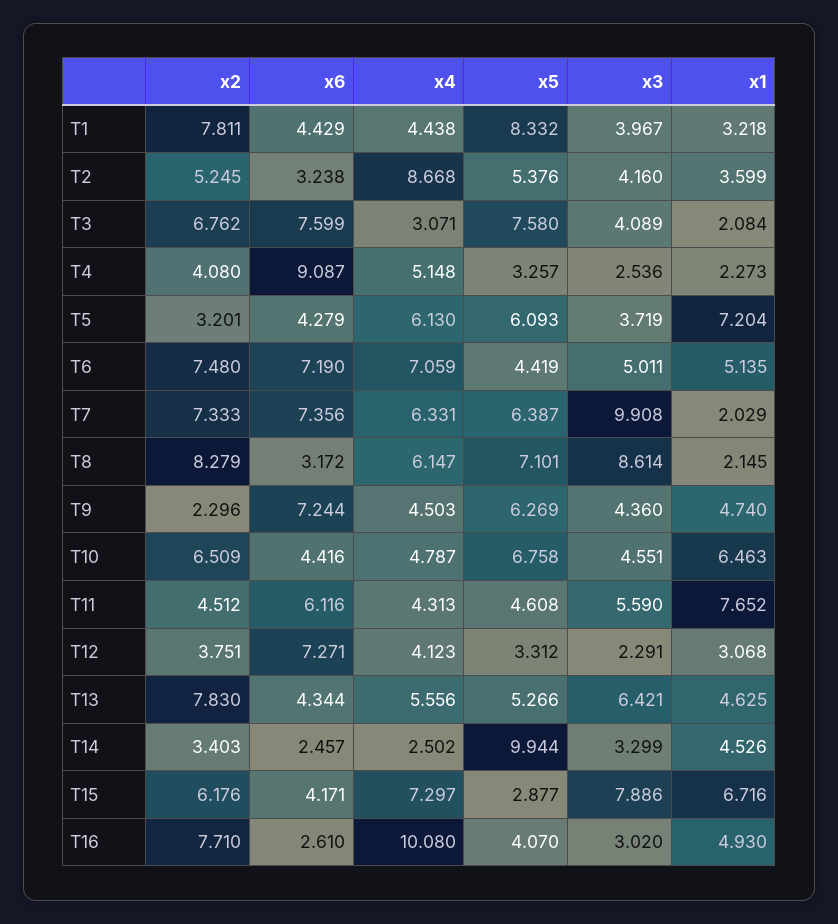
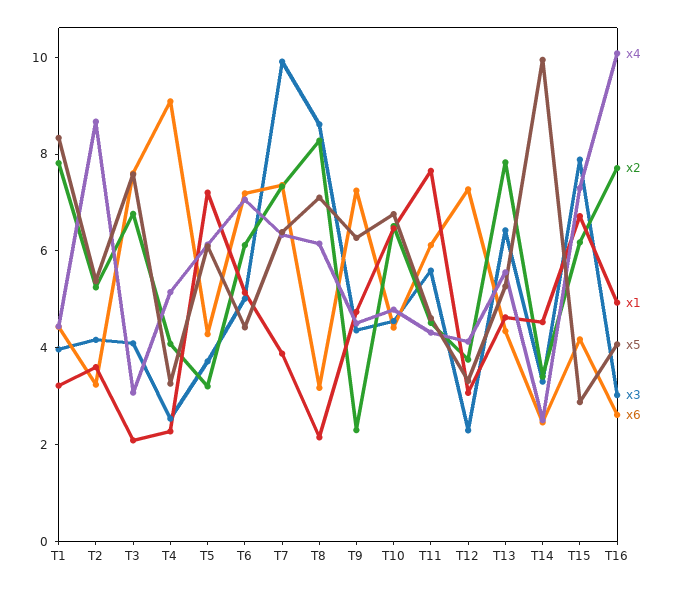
x2, T6: 7.48 -> 6
x1, T7: 2.029 -> 4

